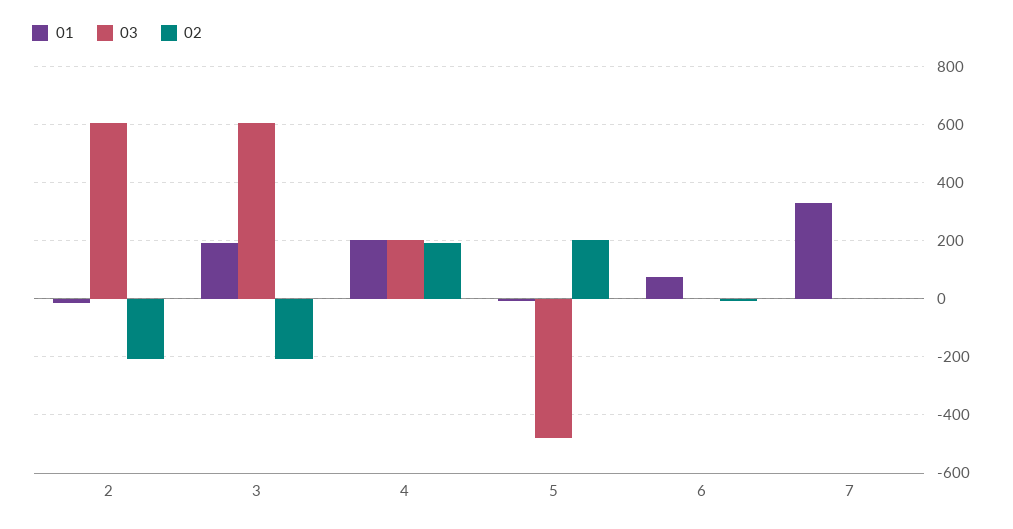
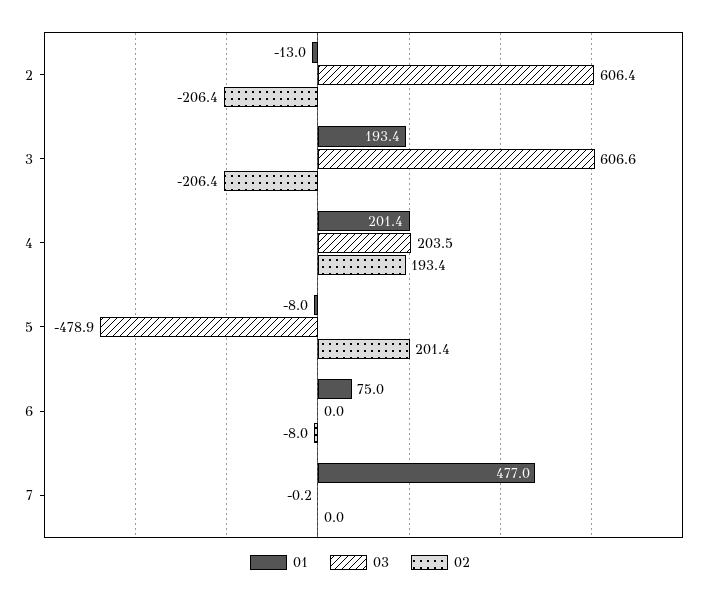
01, 7: 325 -> 477

